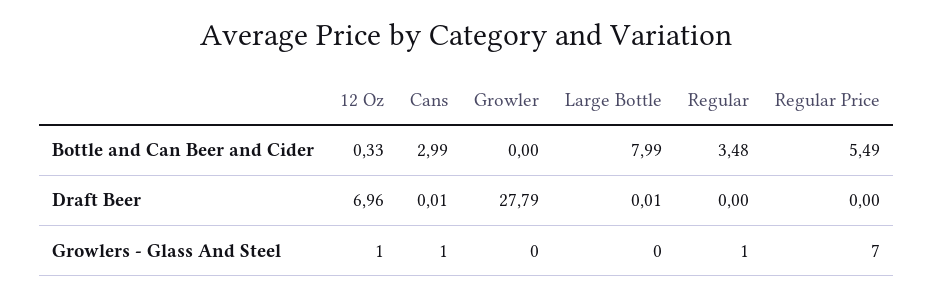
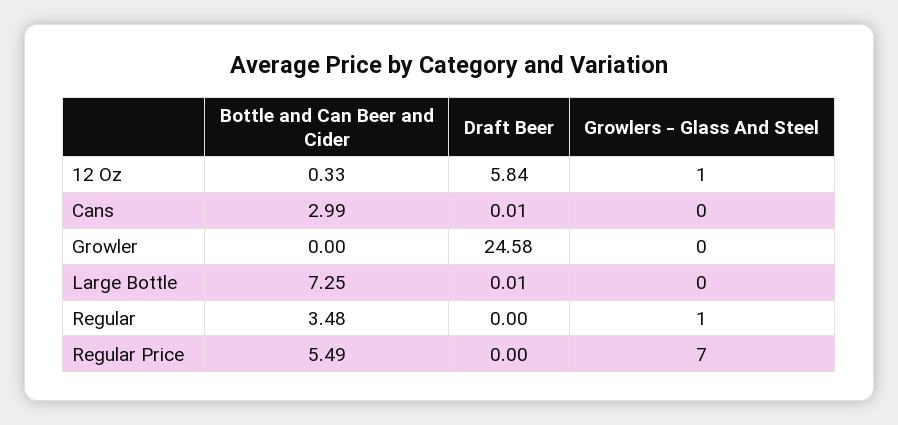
Large Bottle, Bottle and Can Beer and Cider: 7.99 -> 7.25
12 Oz, Draft Beer: 6.96 -> 5.84
Growler, Draft Beer: 27.79 -> 24.58
Cans, Growlers - Glass And Steel: 1 -> 0

